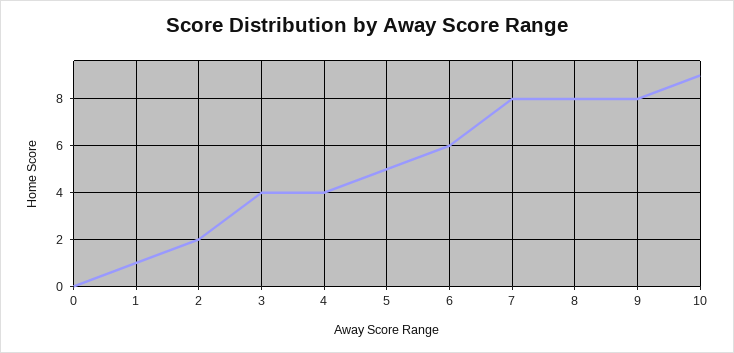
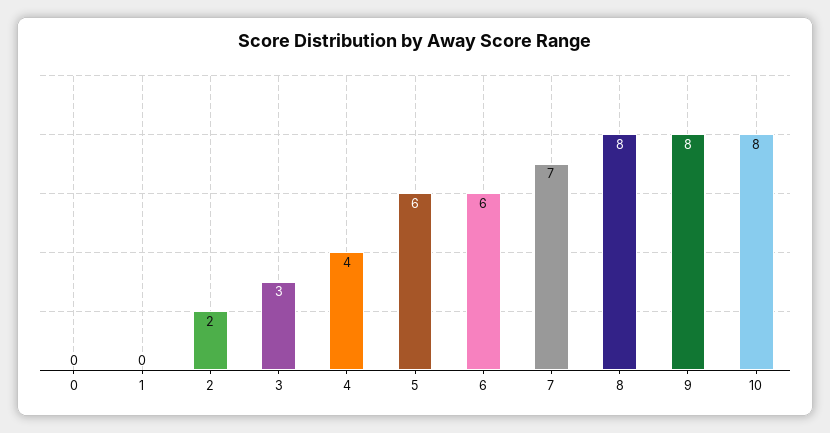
1: 1 -> 0
3: 4 -> 3
5: 5 -> 6
7: 8 -> 7
10: 9 -> 8

